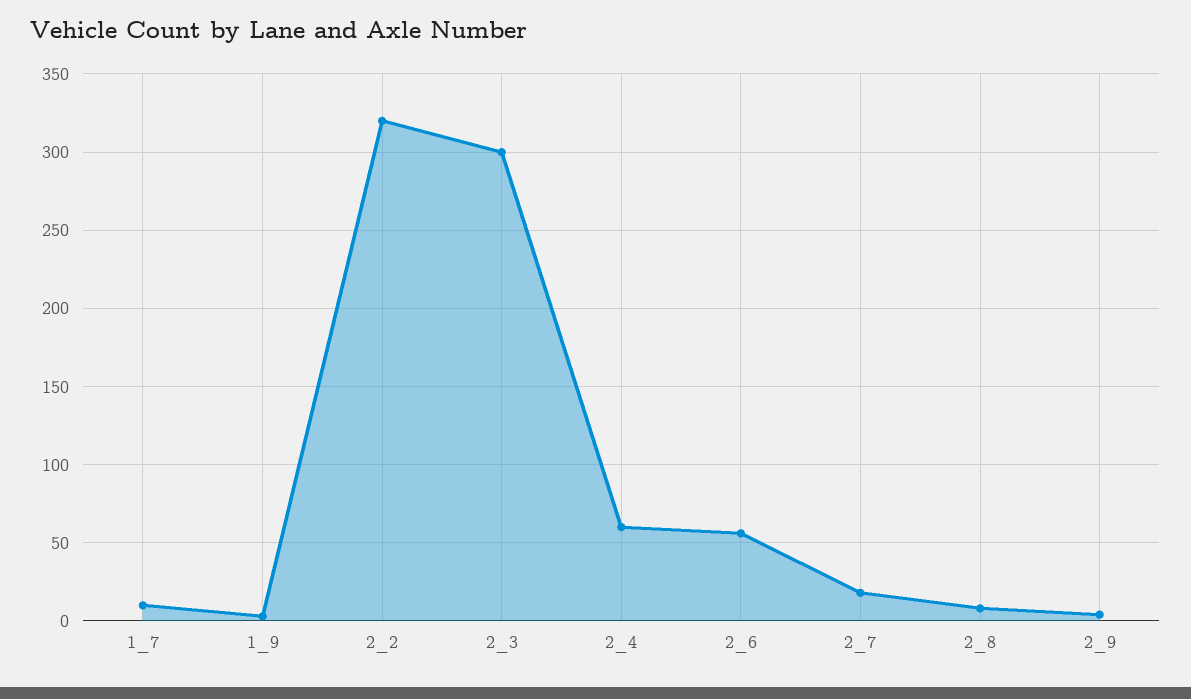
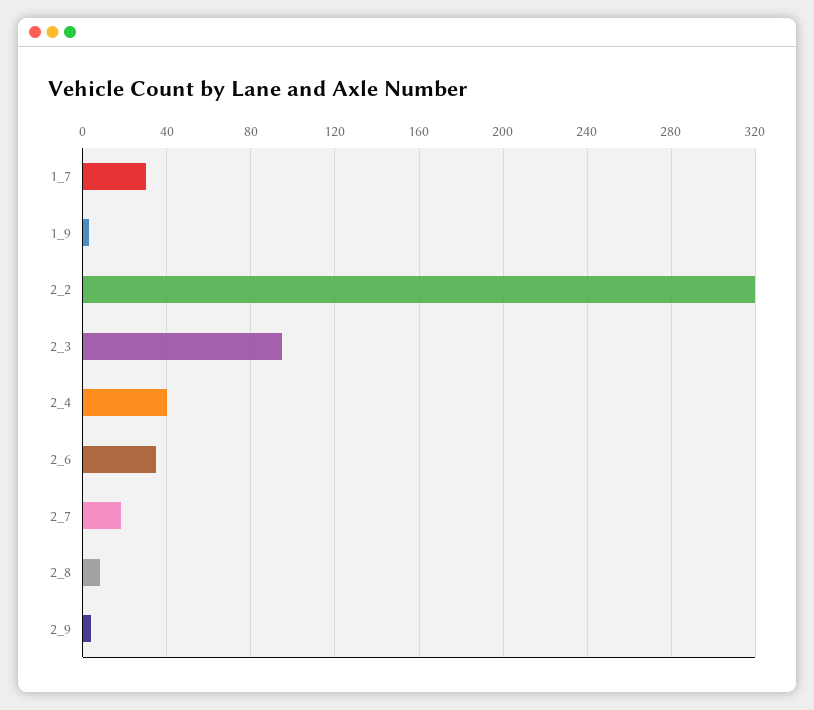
1_7: 10 -> 30
2_3: 300 -> 95
2_4: 60 -> 40
2_6: 55 -> 35

